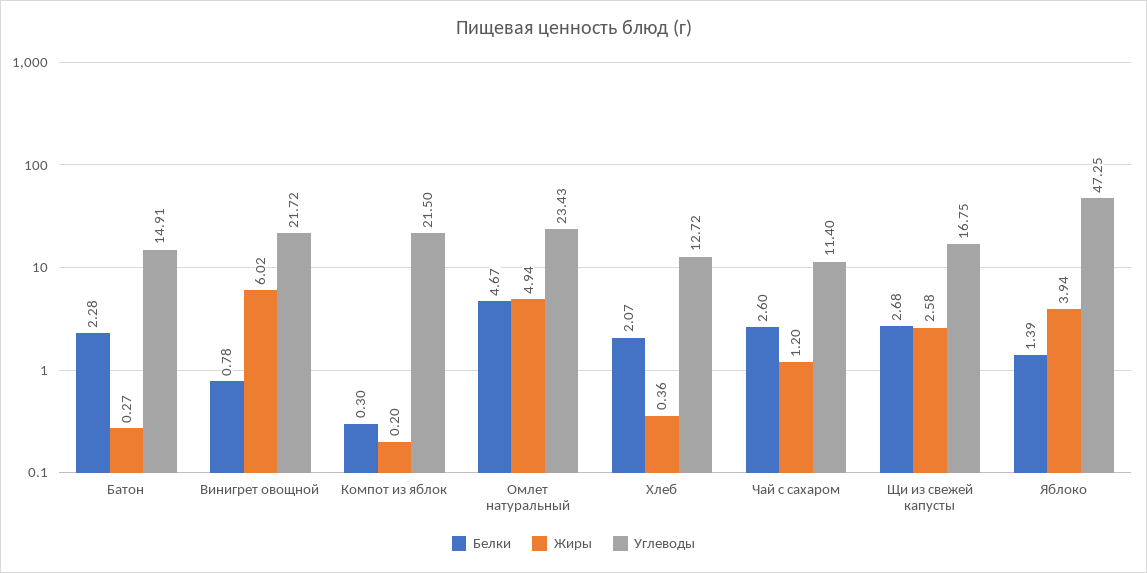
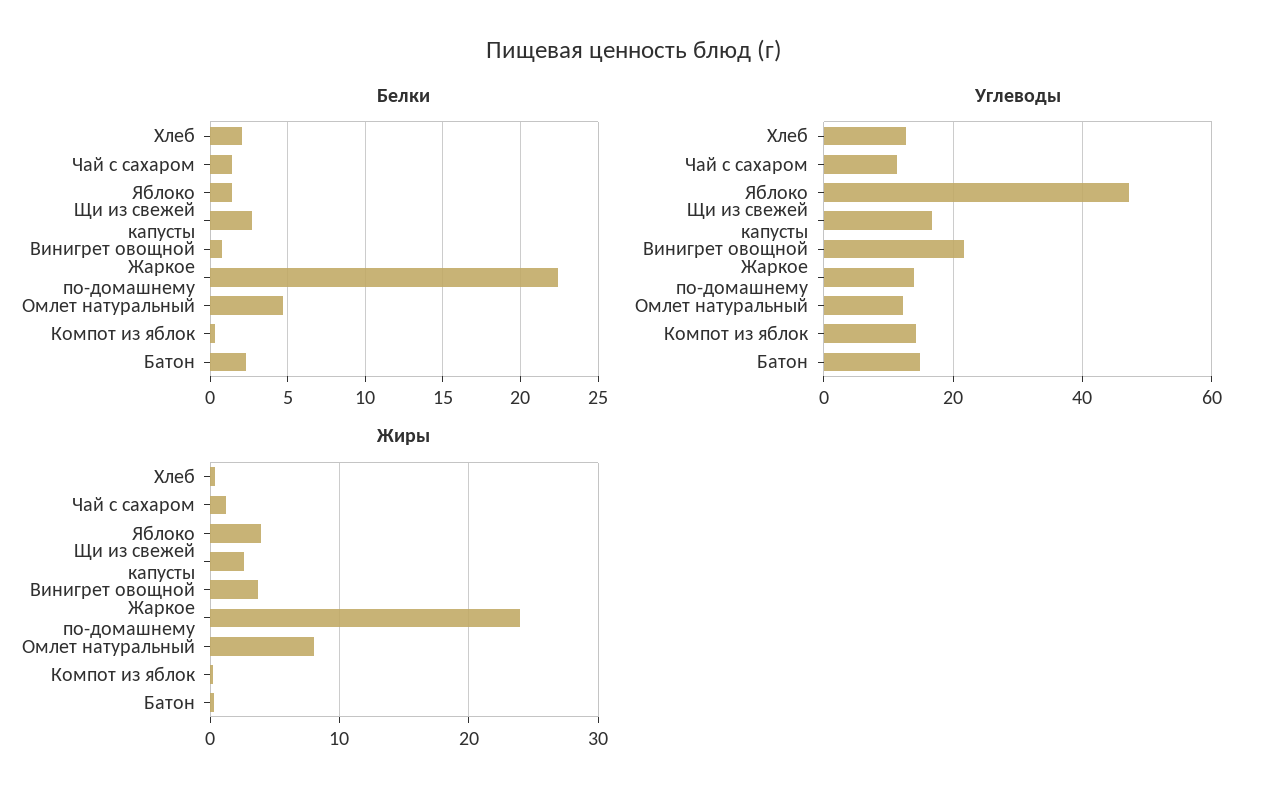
Жиры, Винигрет овощной: 6.02 -> 4
Углеводы, Компот из яблок: 21.5 -> 14
Жиры, Омлет натуральный: 4.94 -> 8
Углеводы, Омлет натуральный: 23.43 -> 12
Белки, Чай с сахаром: 2.6 -> 1.5
Белки, Жаркое по-домашнему: none -> 22.5
Углеводы, Жаркое по-домашнему: none -> 14
Жиры, Жаркое по-домашнему: none -> 24

